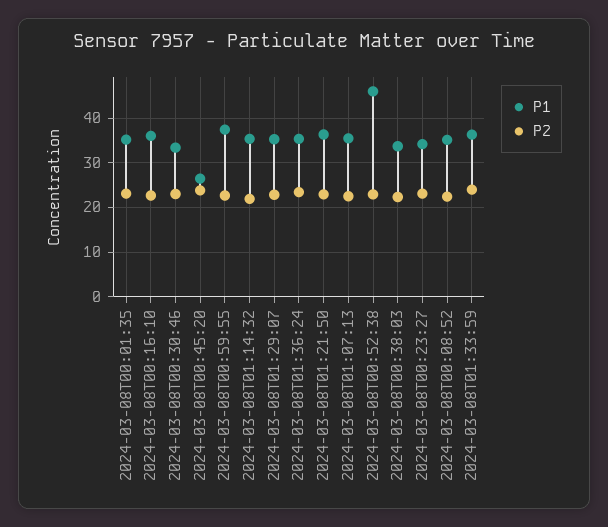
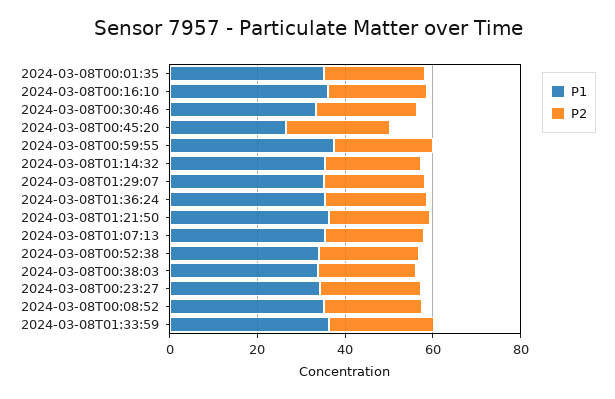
P1, 2024-03-08T00:52:38: 46 -> 35

